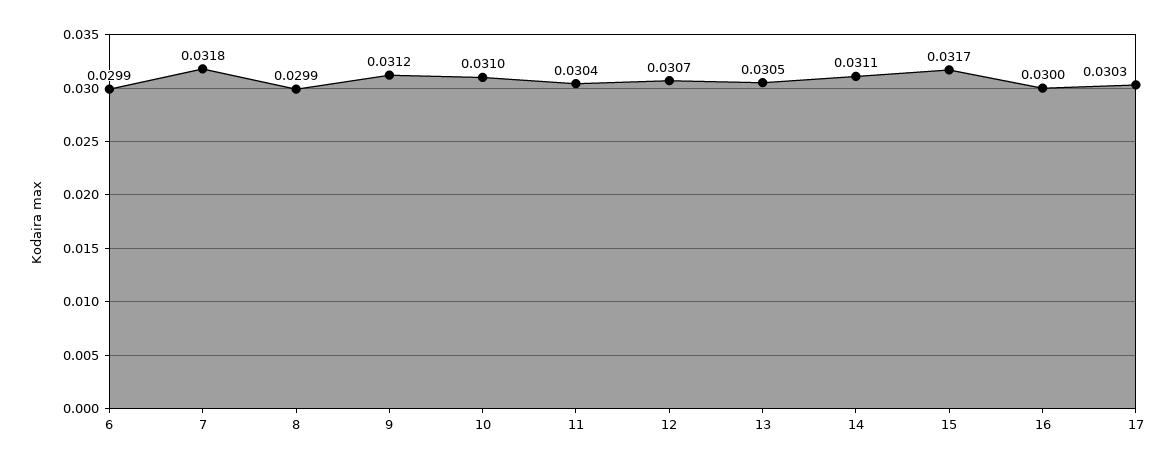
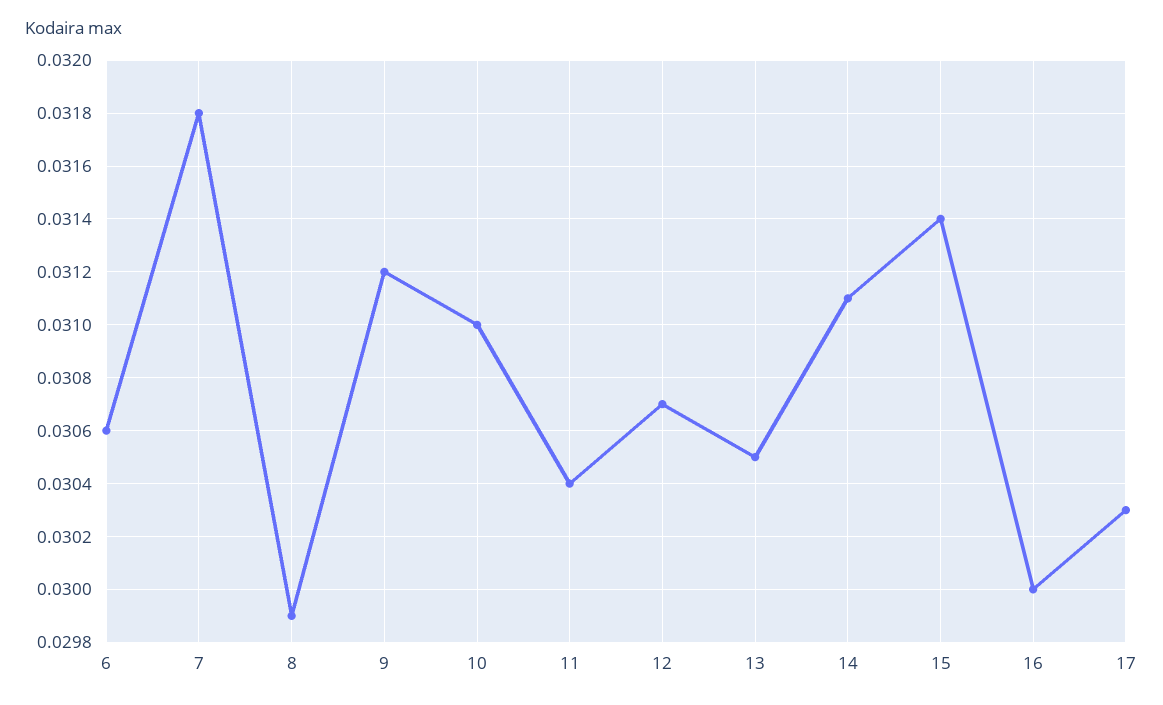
6: 0.0299 -> 0.0306
15: 0.0317 -> 0.0314

